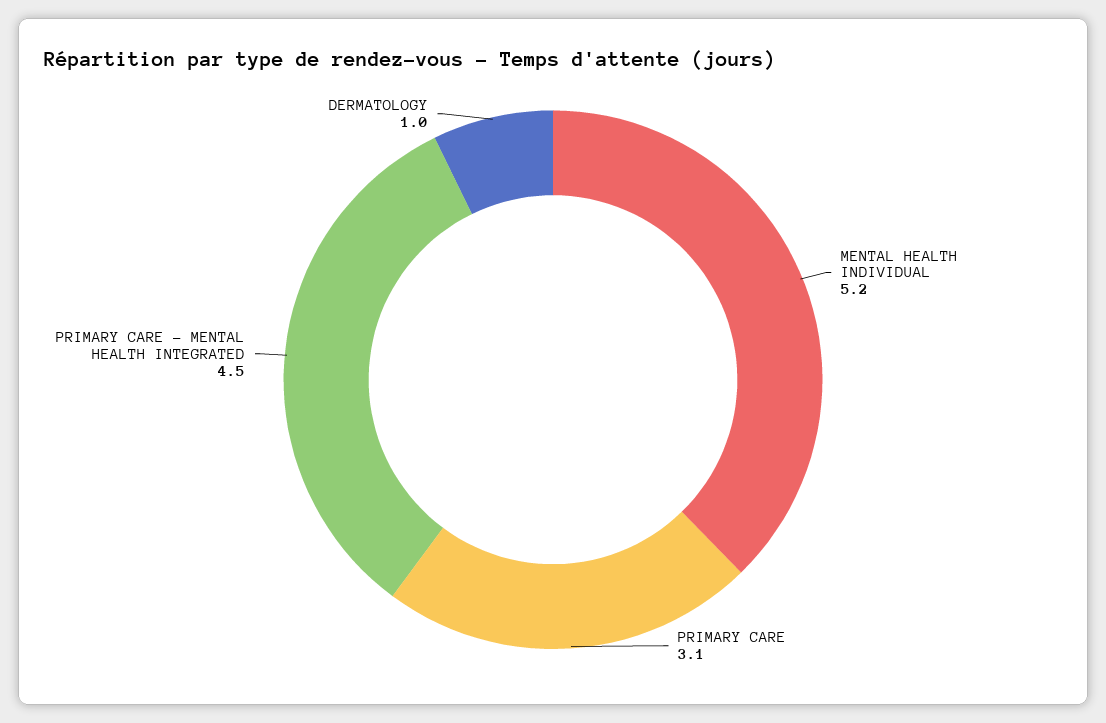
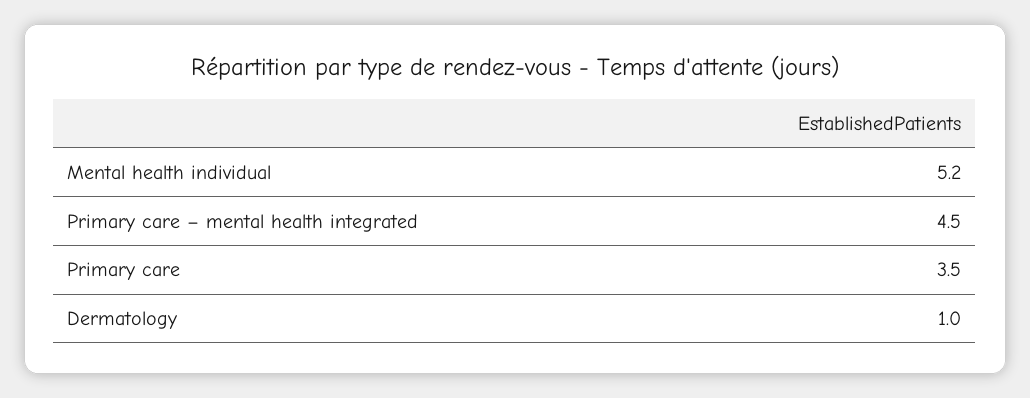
PRIMARY CARE: 3.1 -> 3.5

